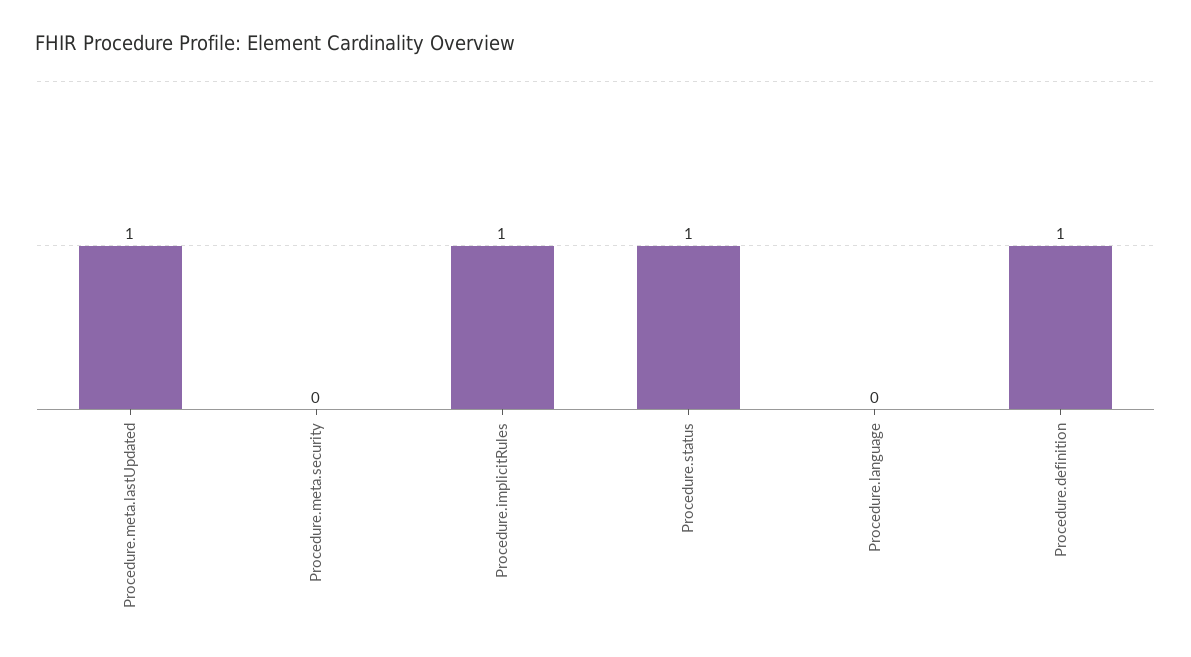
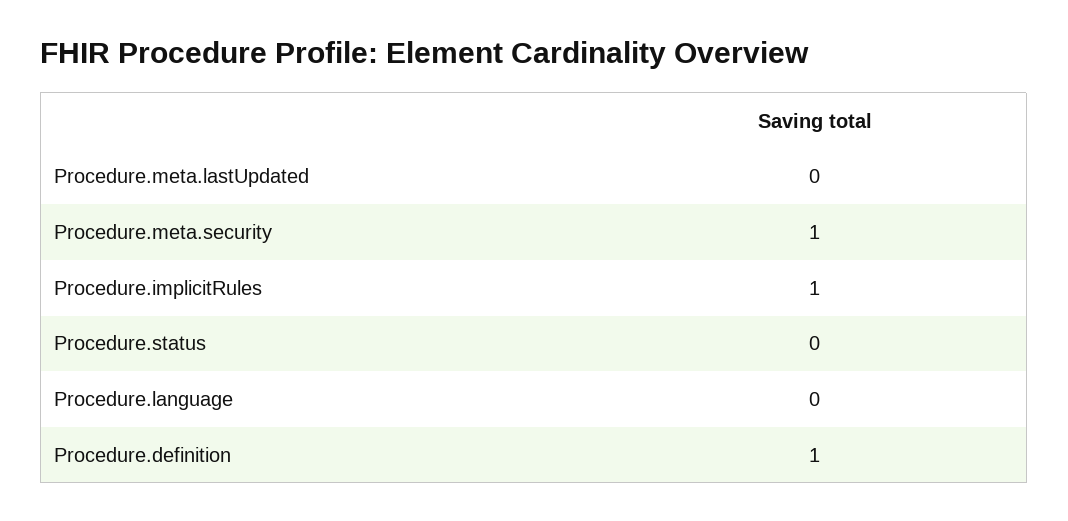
Procedure.meta.lastUpdated: 1 -> 0
Procedure.meta.security: 0 -> 1
Procedure.status: 1 -> 0

